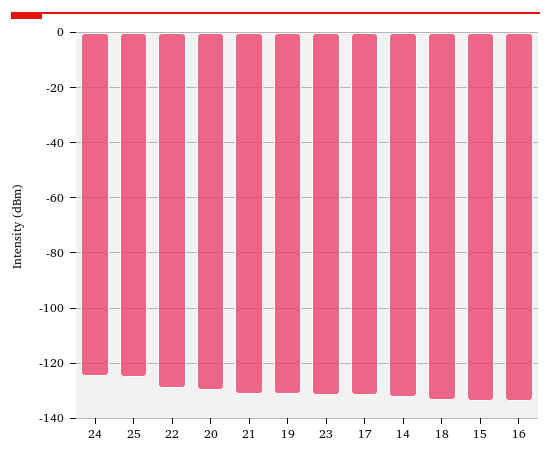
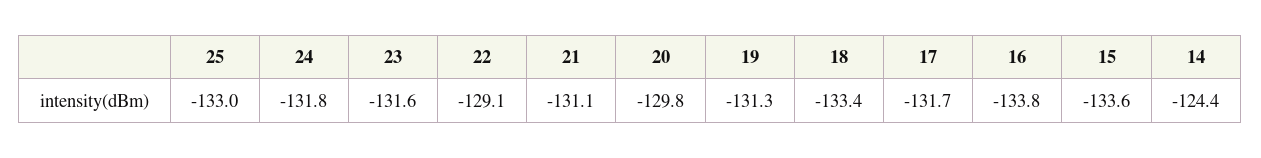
24: -125 -> -131.8
25: -125 -> -133
14: -132.5 -> -124.4

